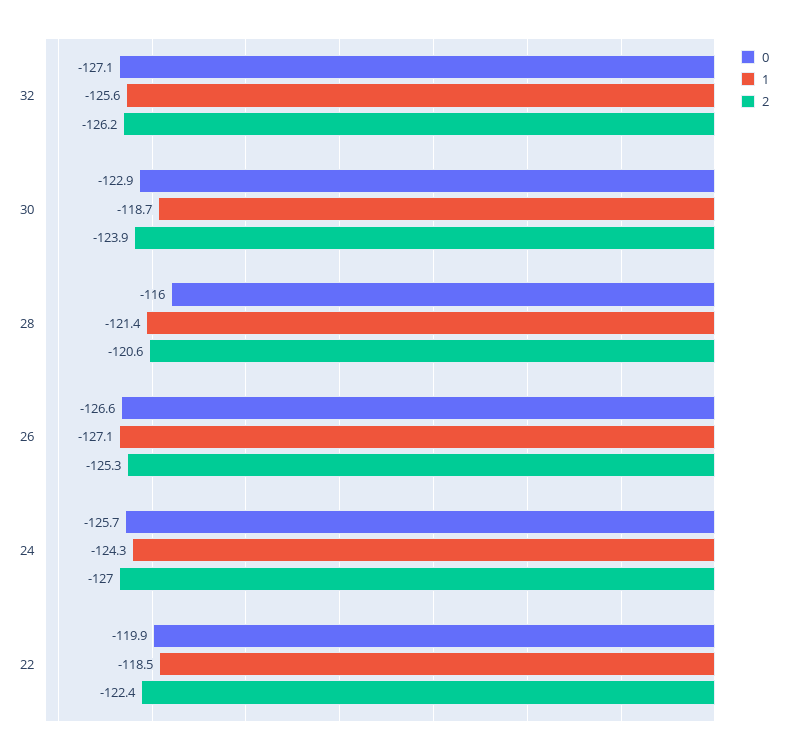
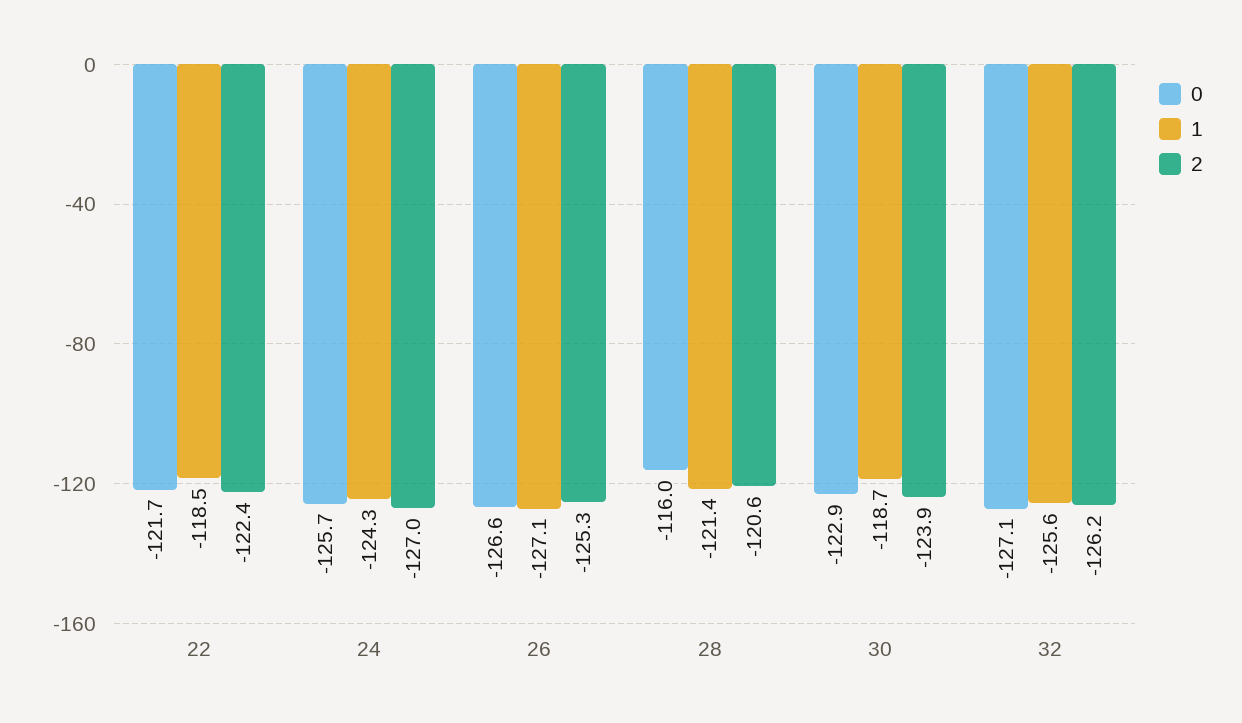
0, 22: -119.9 -> -121.7

